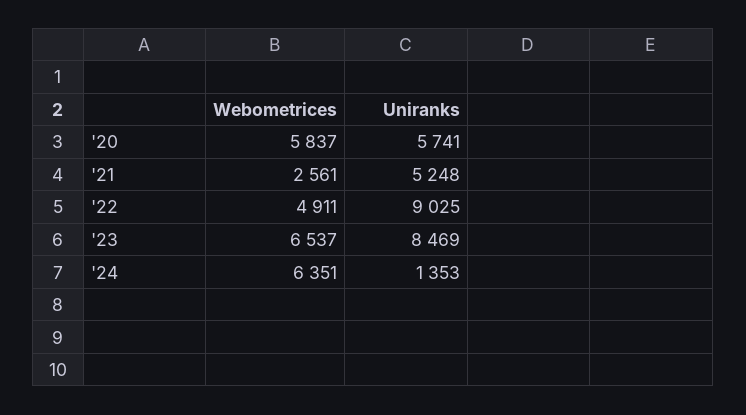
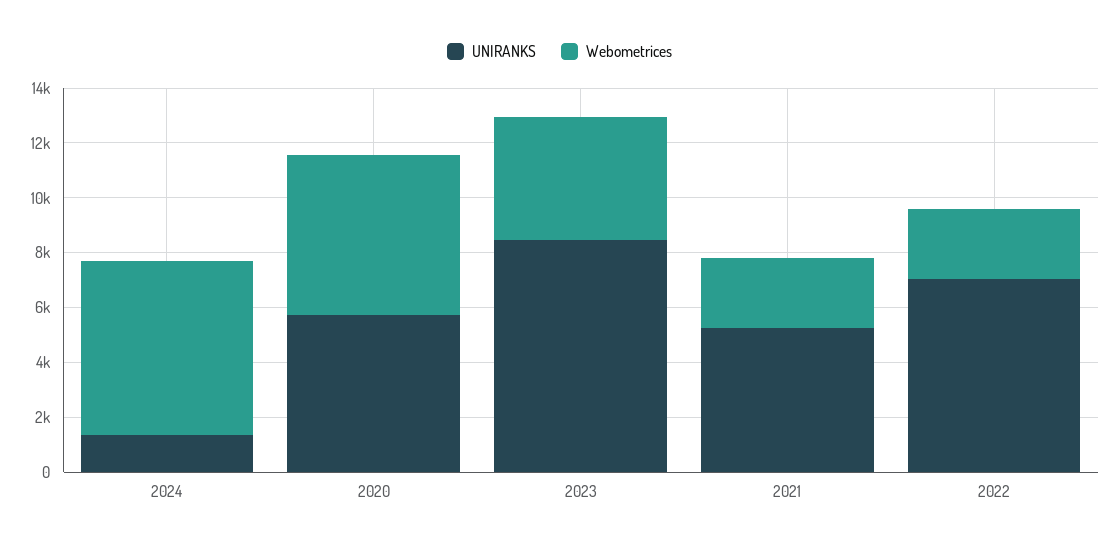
Webometrices, '22: 4911 -> 2500
Uniranks, '22: 9025 -> 7000
Webometrices, '23: 6537 -> 4500

